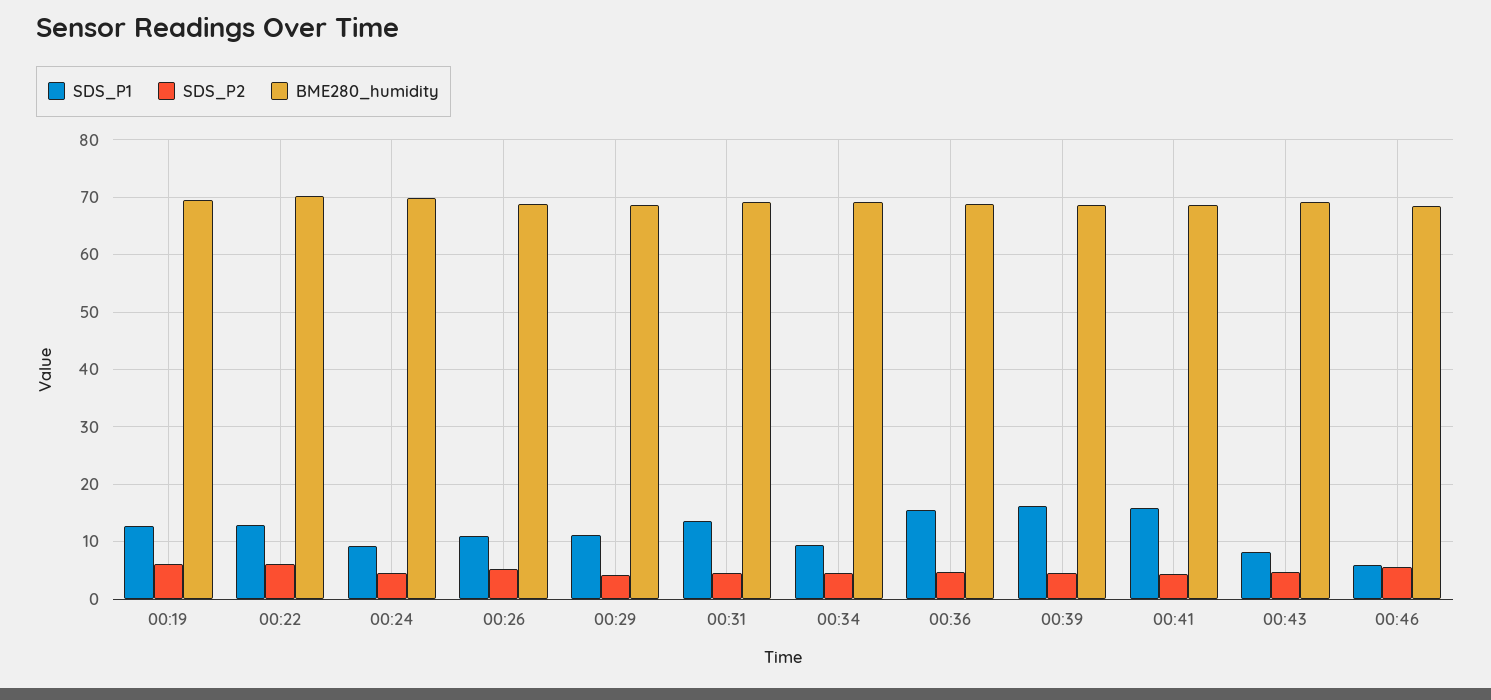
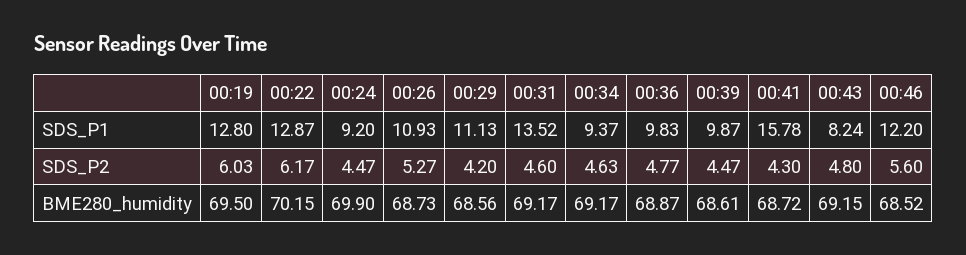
SDS_P1, 00:36: 16 -> 9.83
SDS_P1, 00:39: 16 -> 9.87
SDS_P1, 00:46: 6 -> 12.2

